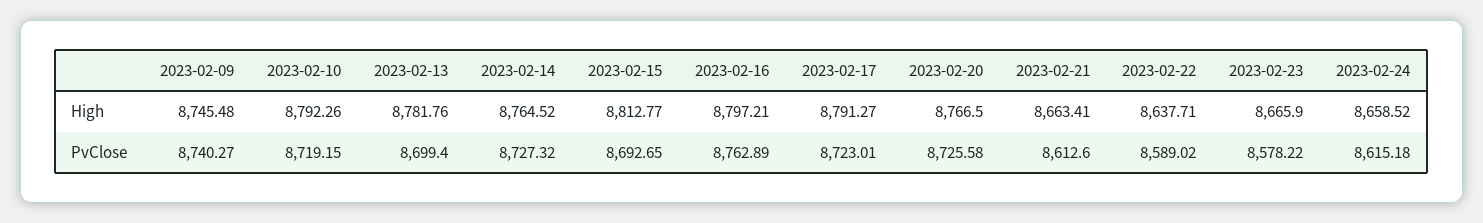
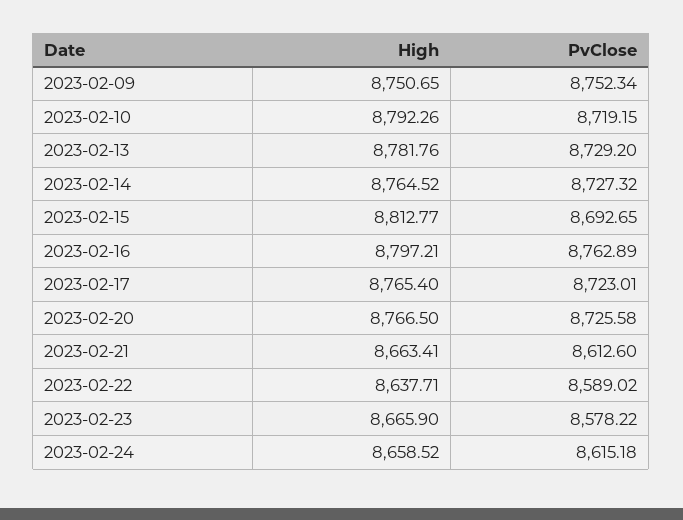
2023-02-09, High: 8745.48 -> 8750.65
2023-02-17, High: 8791.27 -> 8765.4
2023-02-09, PvClose: 8740.27 -> 8752.34
2023-02-13, PvClose: 8699.4 -> 8729.2

